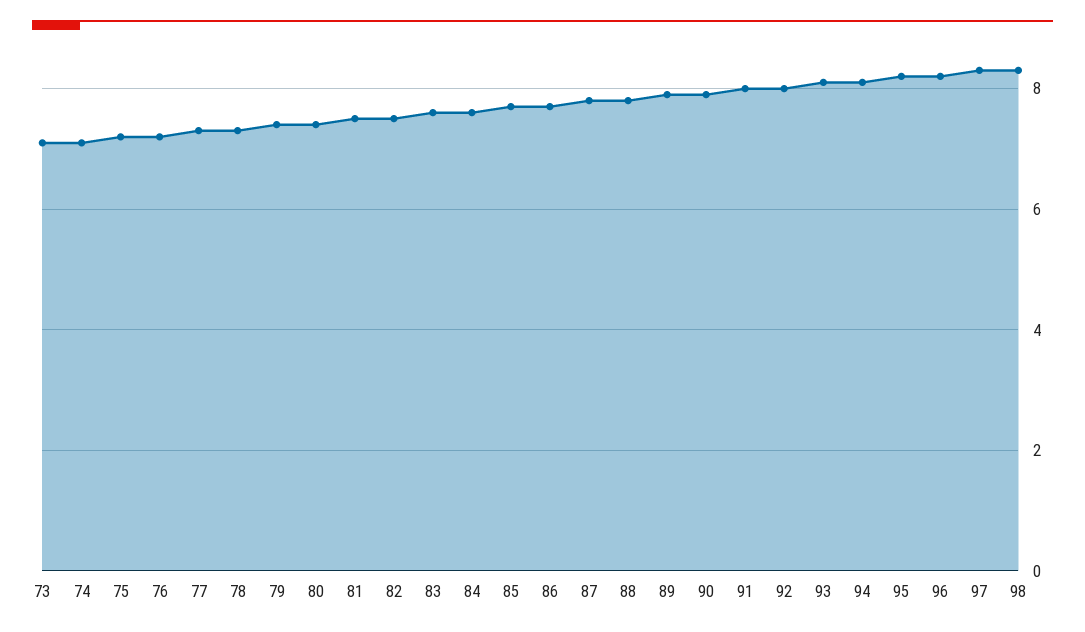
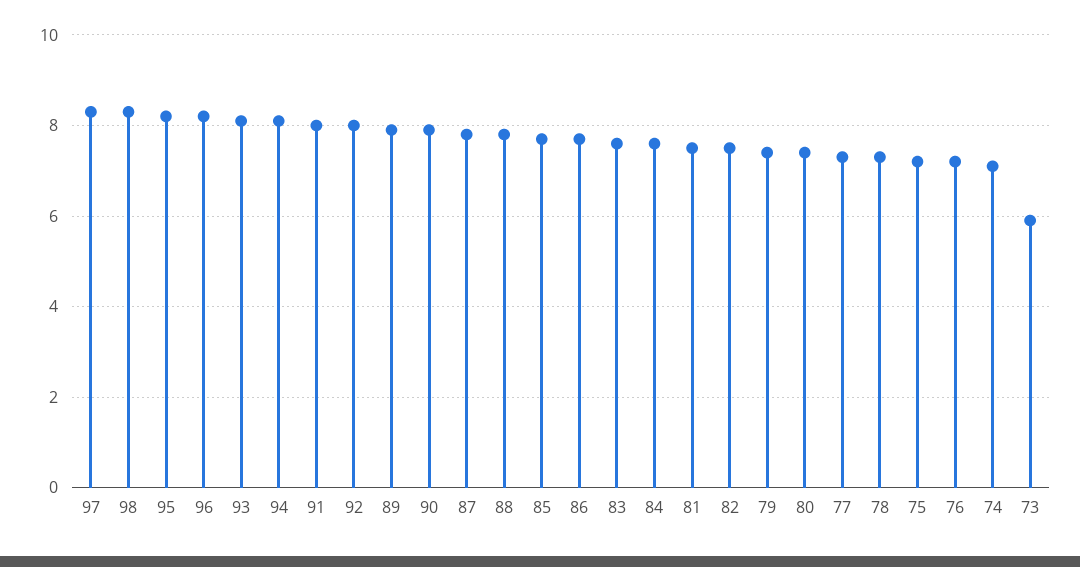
73: 7 -> 6

